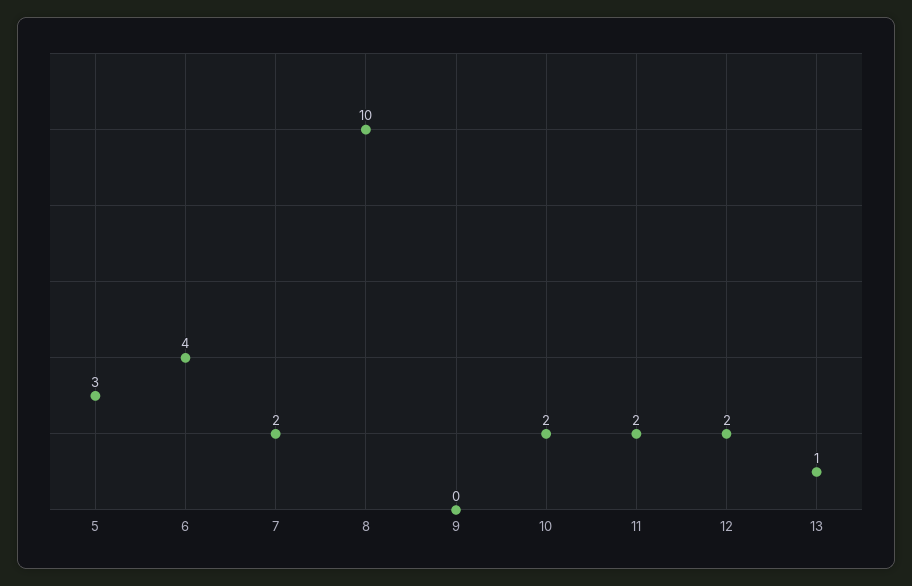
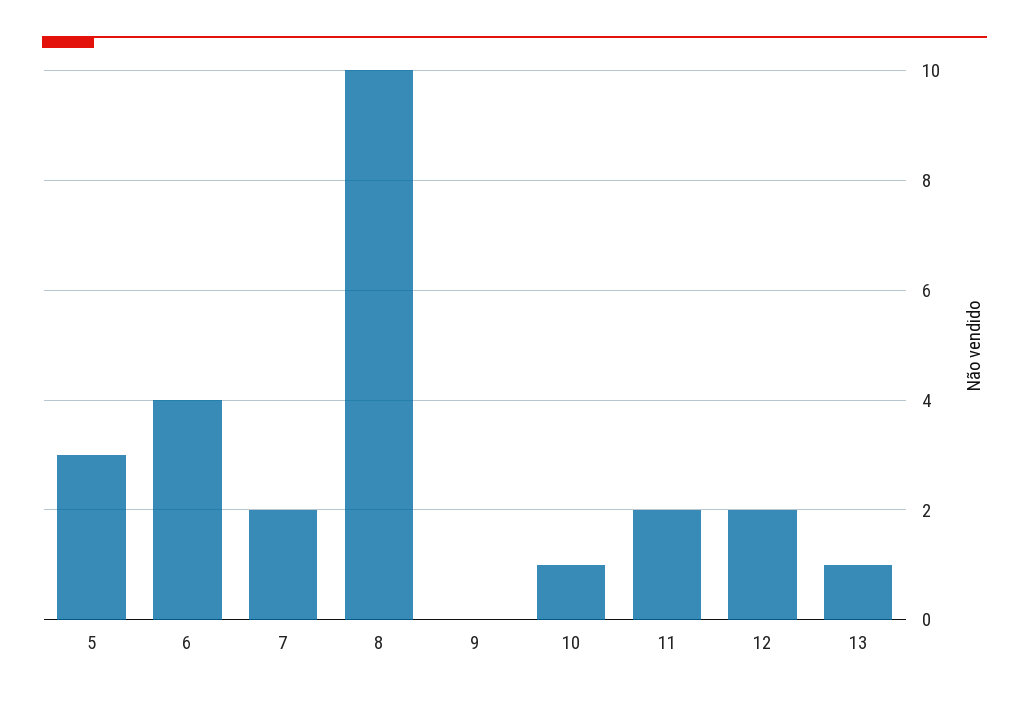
10: 2 -> 1

